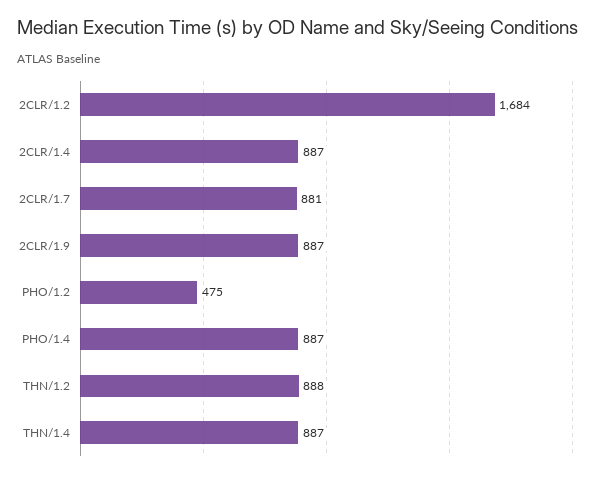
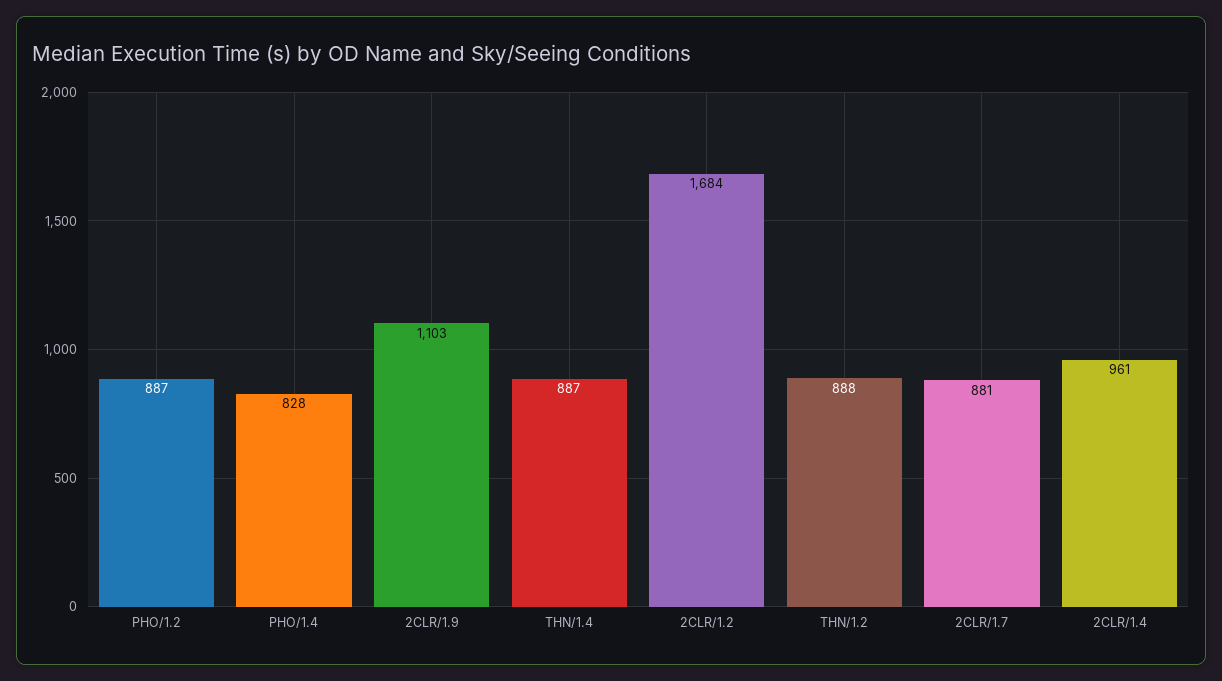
2CLR/1.4: 887 -> 961
2CLR/1.9: 887 -> 1103
PHO/1.2: 475 -> 887
PHO/1.4: 887 -> 828

